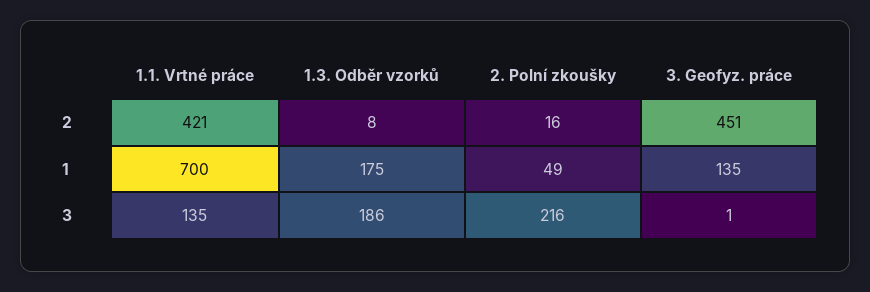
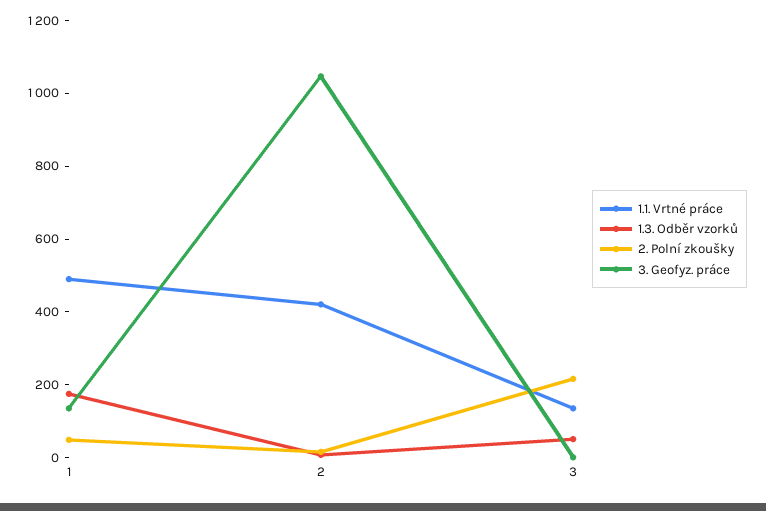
3. Geofyz. práce, 2: 451 -> 1050
1.1. Vrtné práce, 1: 700 -> 500
1.3. Odběr vzorků, 3: 186 -> 50

